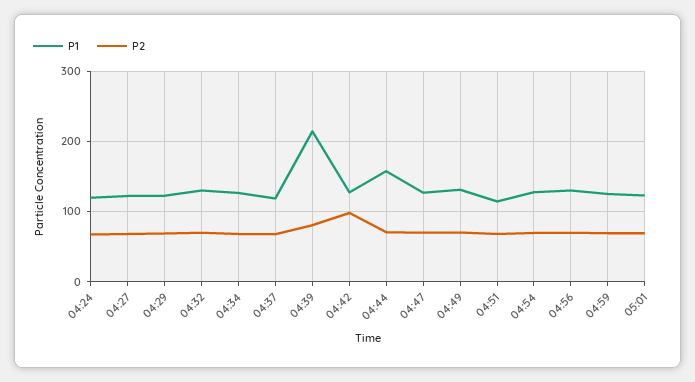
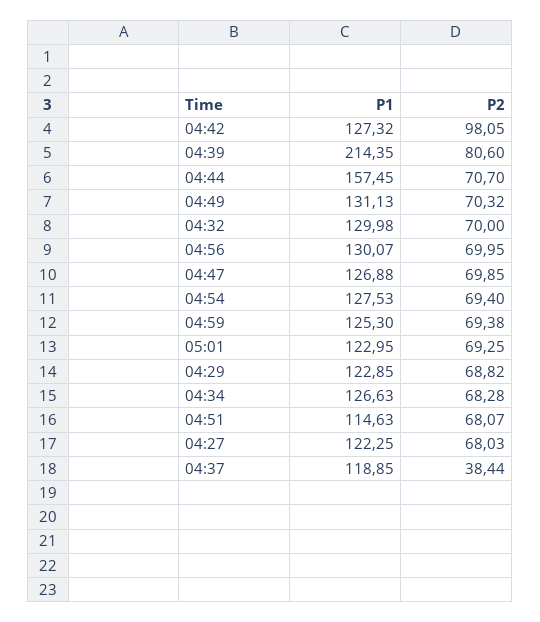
P1, 04:24: 120 -> none
P2, 04:24: 70 -> none
P2, 04:37: 70 -> 38.44

